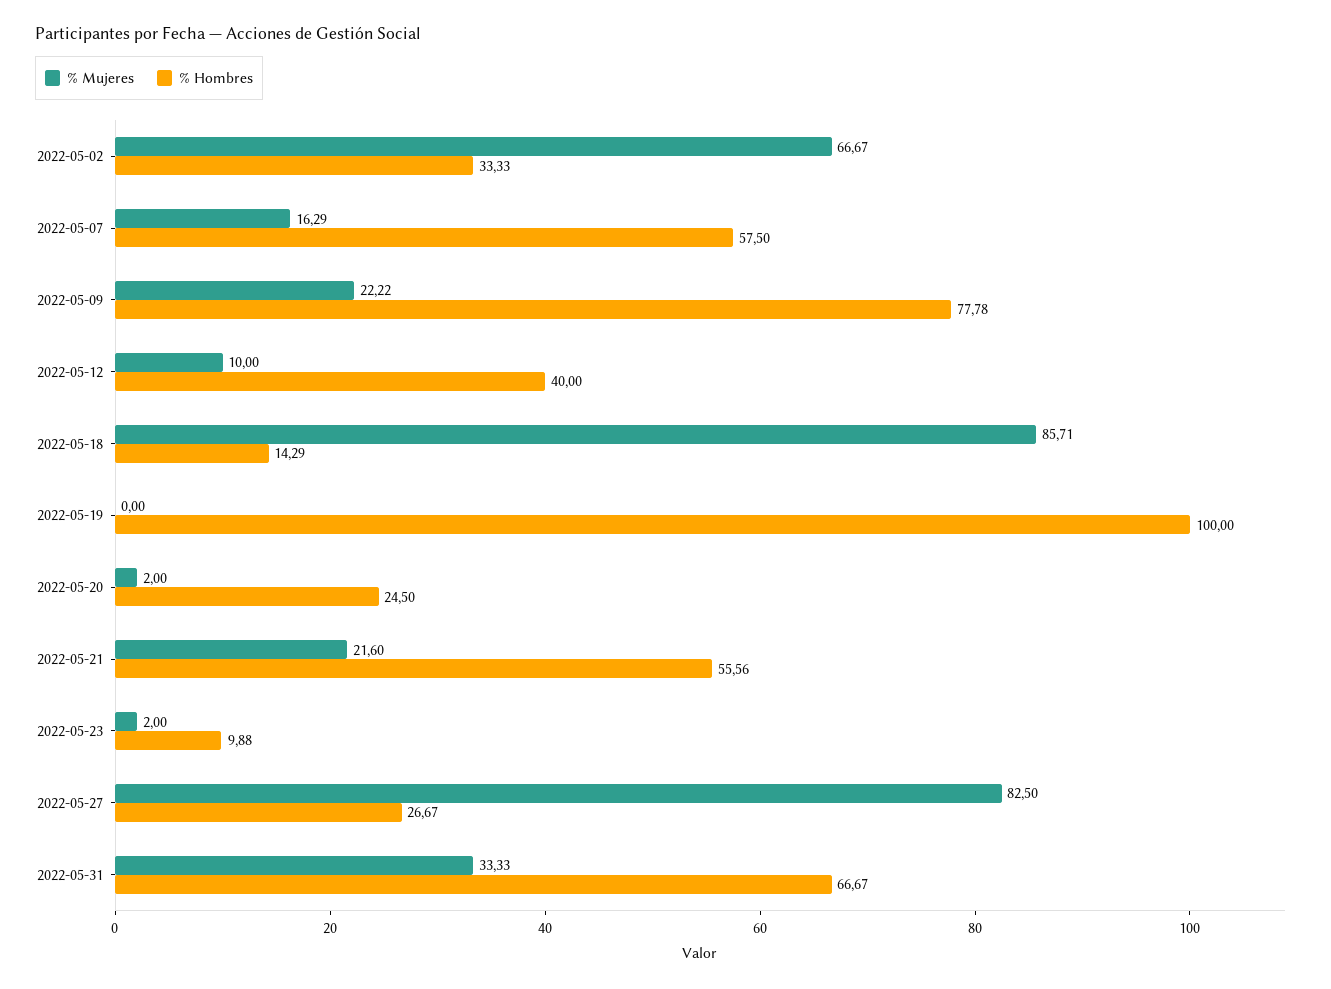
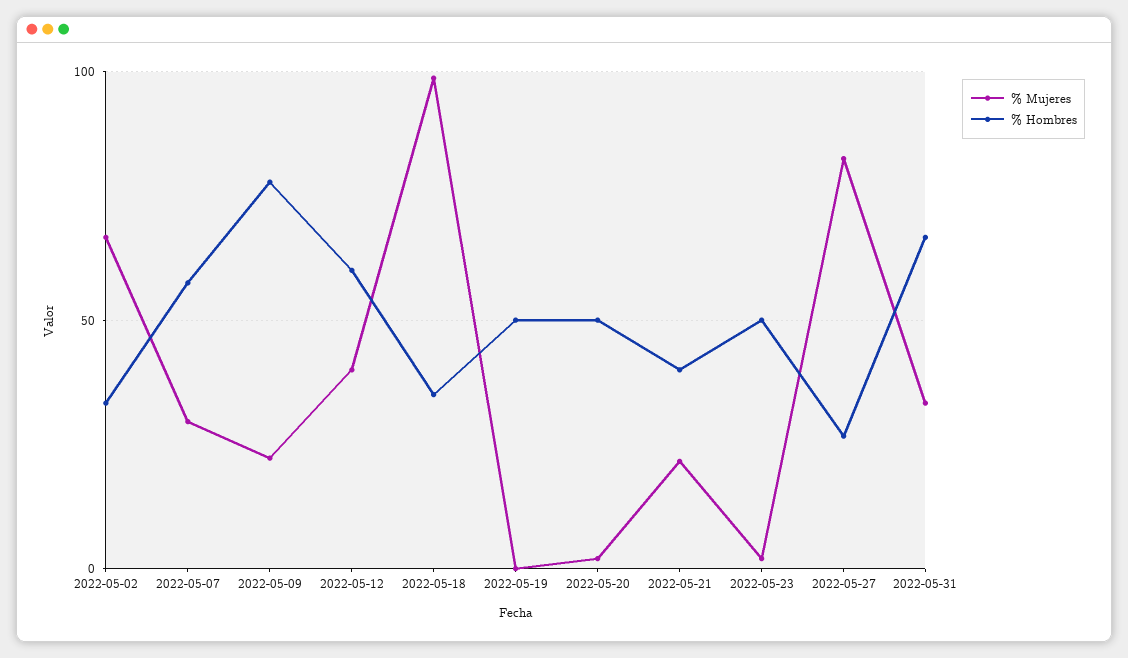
% Mujeres, 2022-05-07: 16.29 -> 30
% Mujeres, 2022-05-12: 10 -> 40
% Hombres, 2022-05-12: 40 -> 60
% Mujeres, 2022-05-18: 85.71 -> 100
% Hombres, 2022-05-18: 14.29 -> 35
% Hombres, 2022-05-19: 100 -> 50
% Hombres, 2022-05-20: 24.5 -> 50
% Hombres, 2022-05-21: 55.56 -> 40
% Hombres, 2022-05-23: 9.88 -> 50

